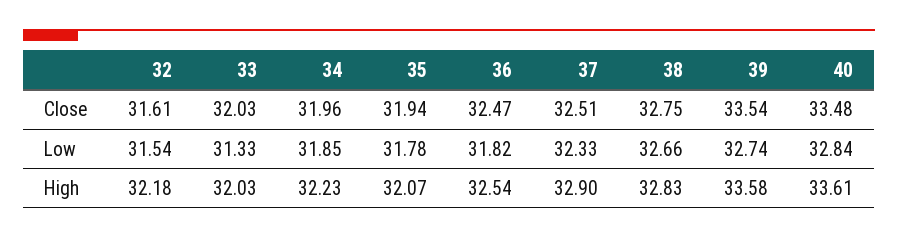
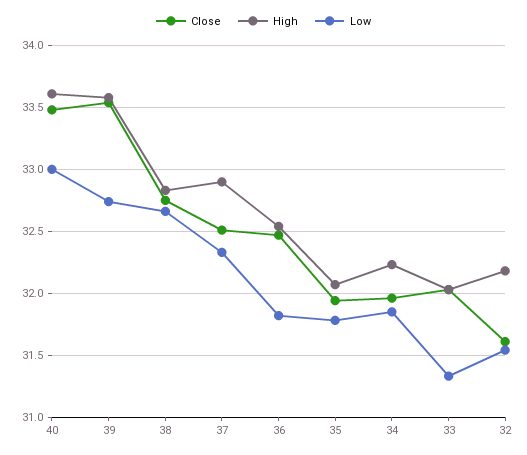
Low, 40: 32.84 -> 33

